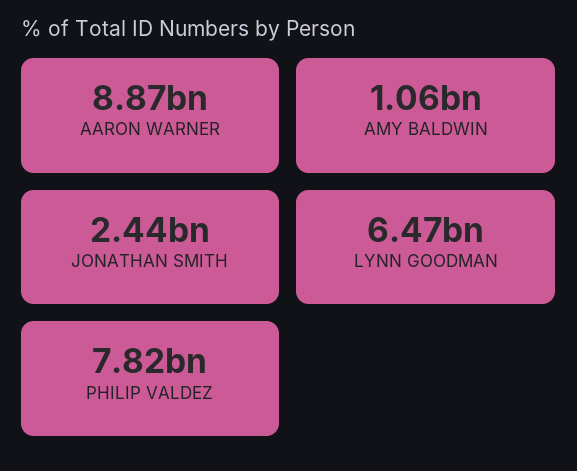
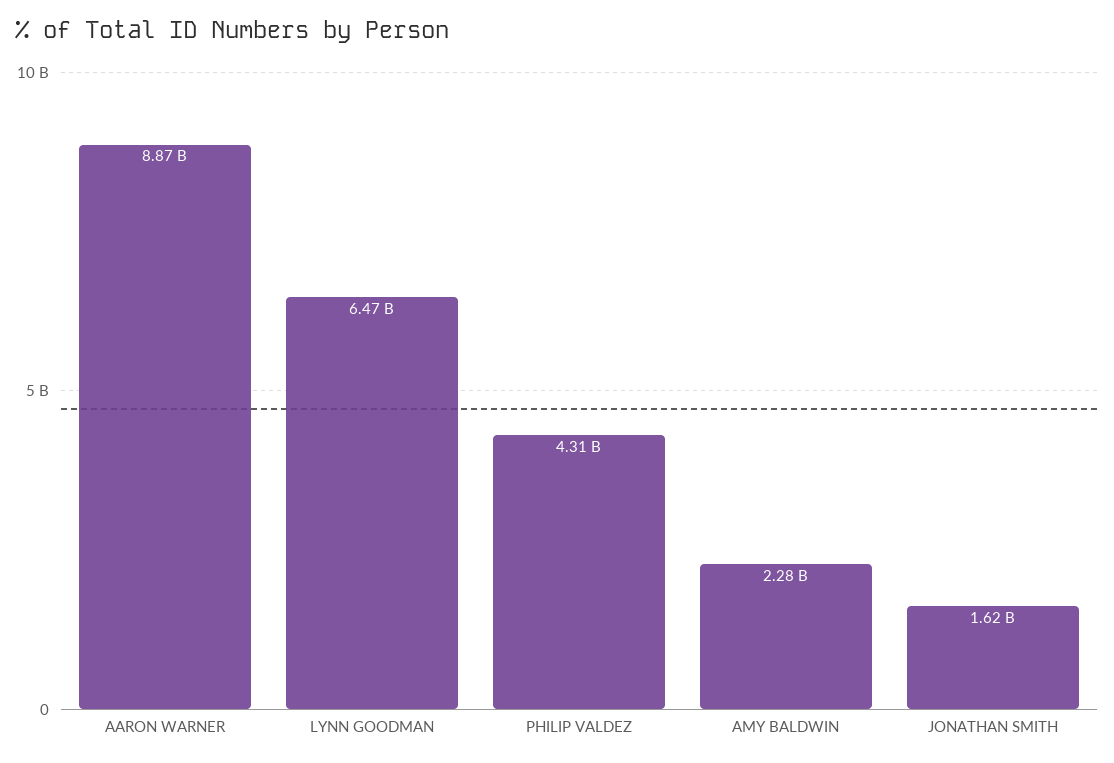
AMY BALDWIN: 1060000000 -> 2280000000
JONATHAN SMITH: 2440000000 -> 1620000000
PHILIP VALDEZ: 7820000000 -> 4310000000

